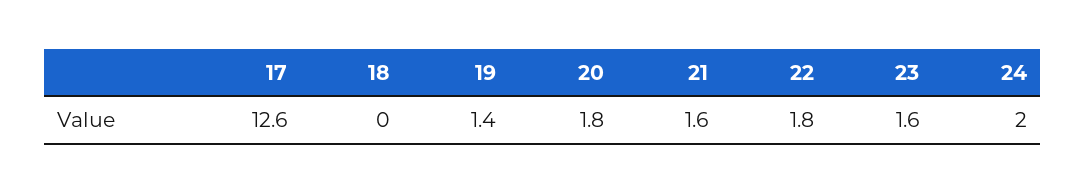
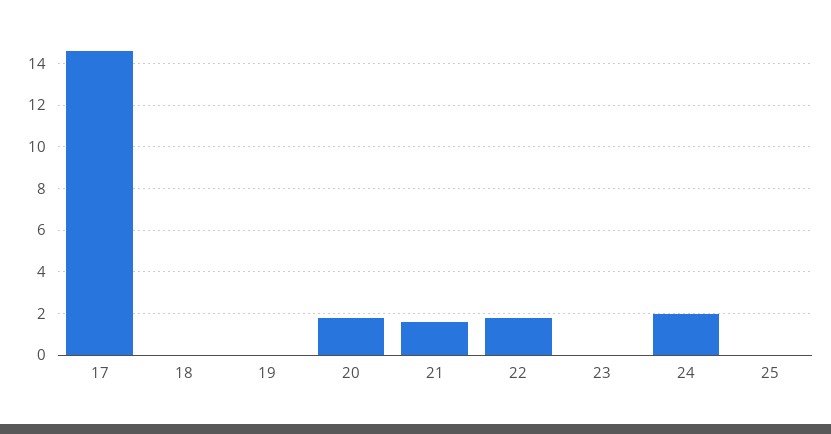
17: 12.6 -> 14.5
19: 1.4 -> 0
23: 1.6 -> 0
25: none -> 0

